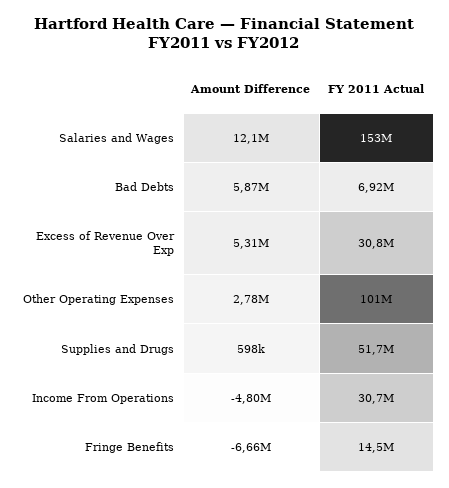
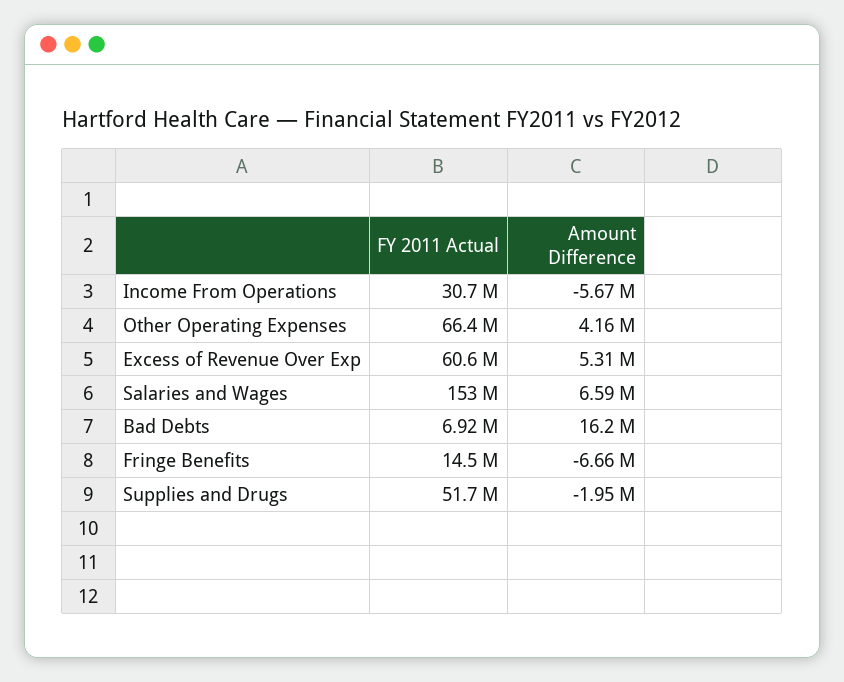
Amount Difference, Salaries and Wages: 12100000 -> 6590000
Amount Difference, Bad Debts: 5870000 -> 16200000
FY 2011 Actual, Excess of Revenue Over Exp: 30800000 -> 60600000
Amount Difference, Other Operating Expenses: 2780000 -> 4160000
FY 2011 Actual, Other Operating Expenses: 101000000 -> 66400000
Amount Difference, Supplies and Drugs: 598000 -> -1950000
Amount Difference, Income From Operations: -4800000 -> -5670000

